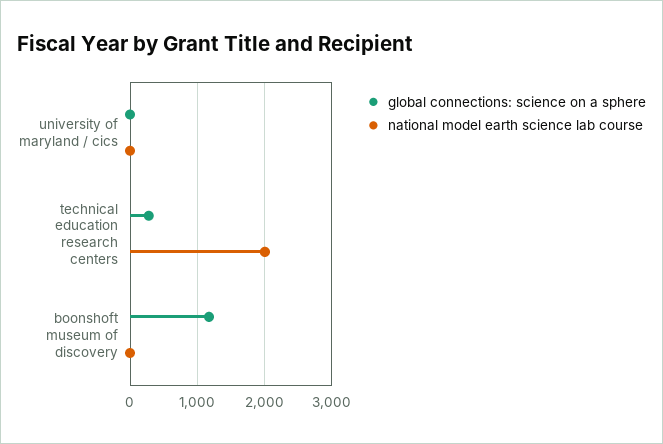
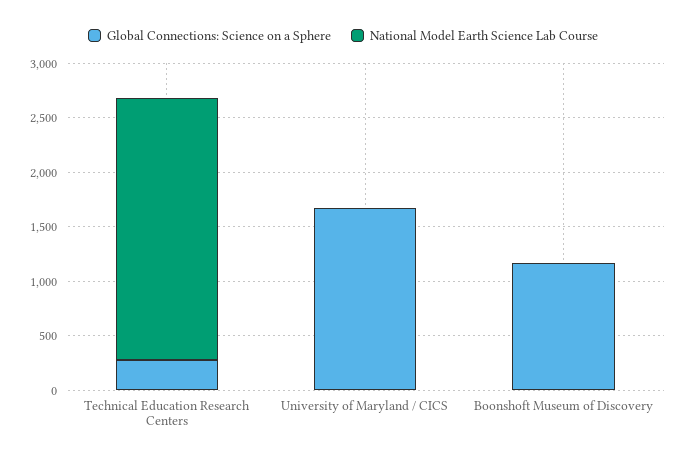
global connections: science on a sphere, university of maryland / cics: 0 -> 1700
national model earth science lab course, technical education research centers: 2000 -> 2400

